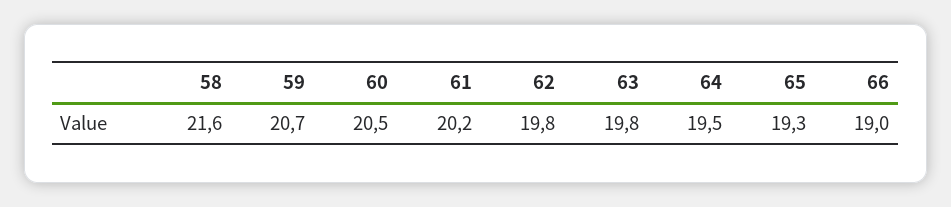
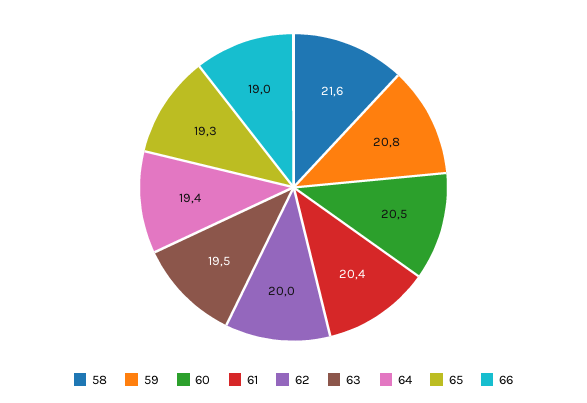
59: 20.7 -> 20.8
61: 20.2 -> 20.4
62: 19.8 -> 20
63: 19.8 -> 19.5
64: 19.5 -> 19.4

